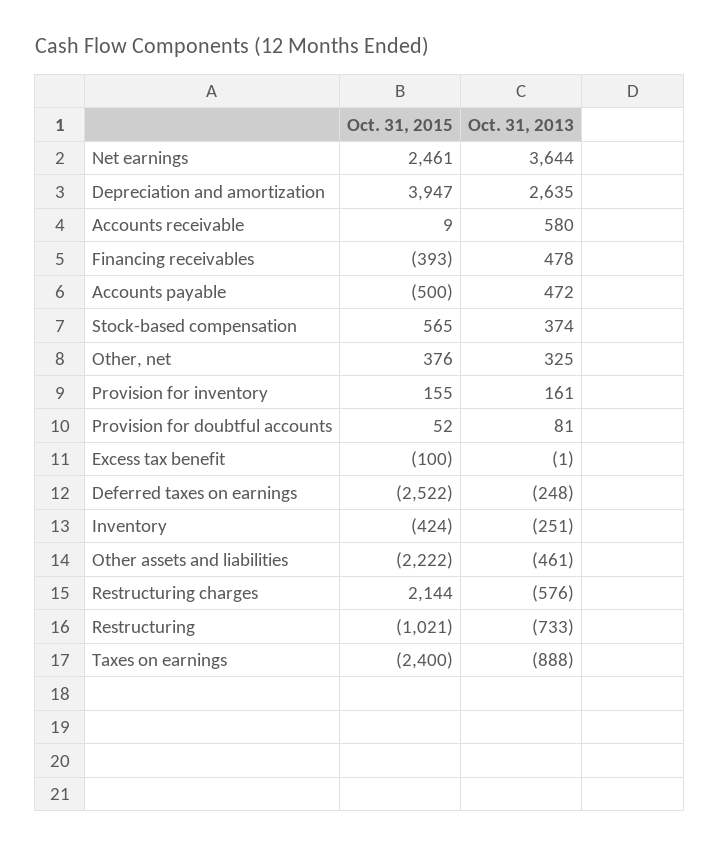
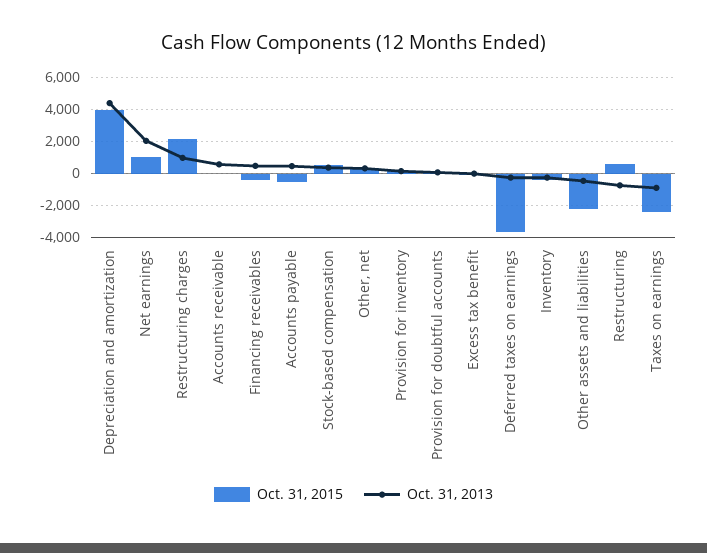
Oct. 31, 2015, Net earnings: 2461 -> 1000
Oct. 31, 2013, Net earnings: 3644 -> 2000
Oct. 31, 2013, Depreciation and amortization: 2635 -> 4500
Oct. 31, 2015, Deferred taxes on earnings: -2522 -> -3500
Oct. 31, 2013, Restructuring charges: -576 -> 1000
Oct. 31, 2015, Restructuring: -1021 -> 500

